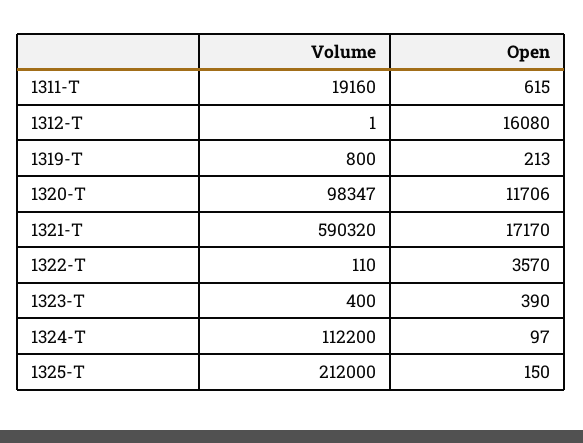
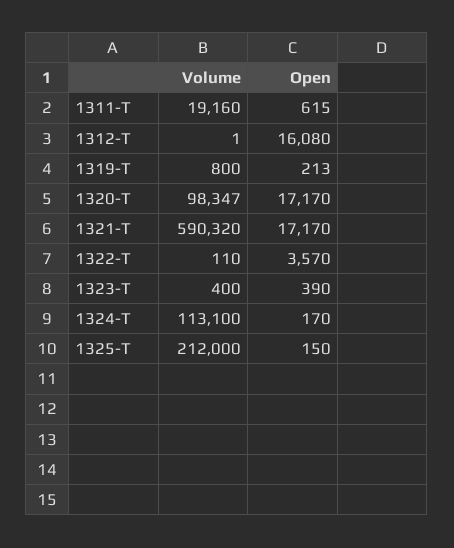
Open, 1320-T: 11706 -> 17170
Volume, 1324-T: 112200 -> 113100
Open, 1324-T: 97 -> 170

